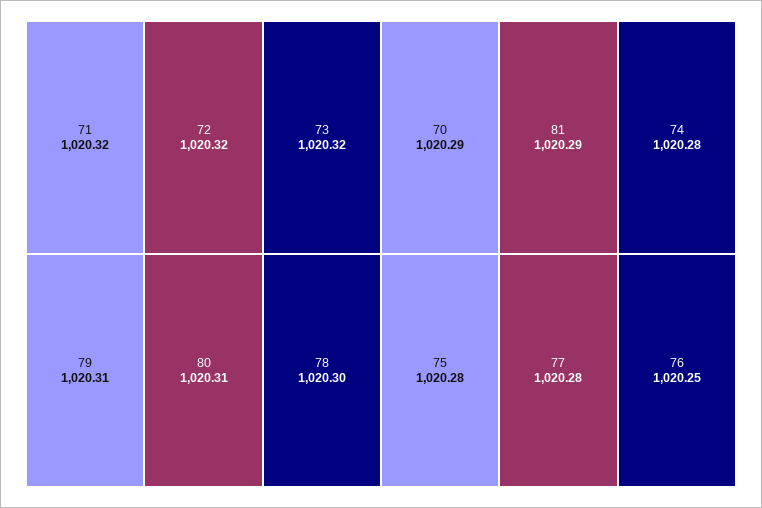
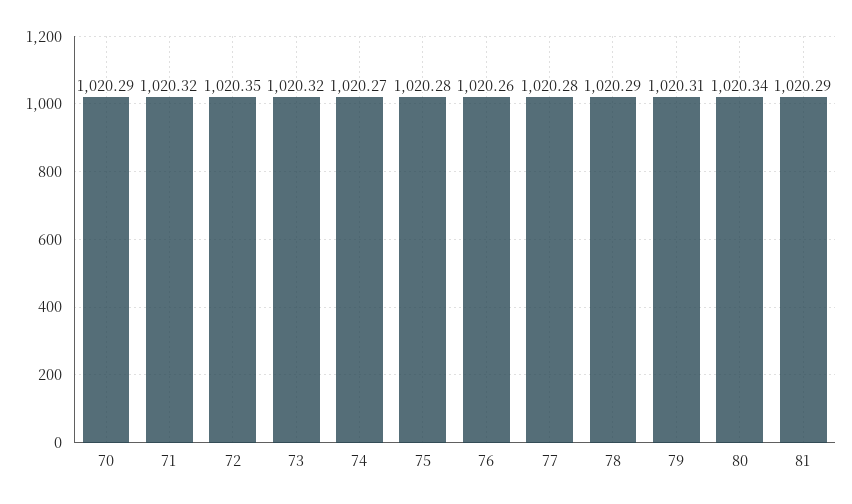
72: 1020.32 -> 1020.35
80: 1020.31 -> 1020.34
78: 1020.3 -> 1020.29
74: 1020.28 -> 1020.27
76: 1020.25 -> 1020.26

